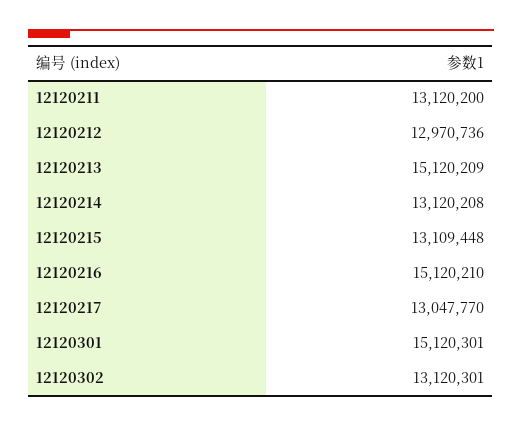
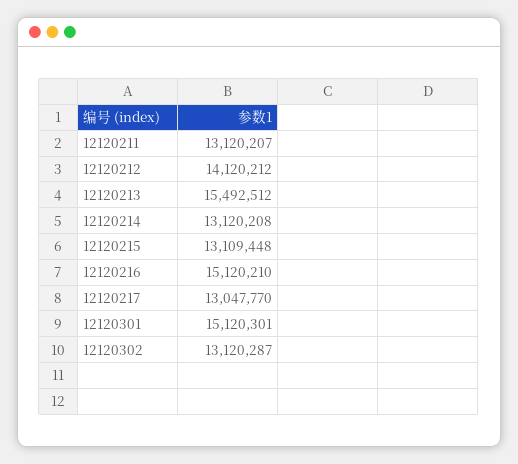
12120211: 13120200 -> 13120207
12120212: 12970736 -> 14120212
12120213: 15120209 -> 15492512
12120302: 13120301 -> 13120287

